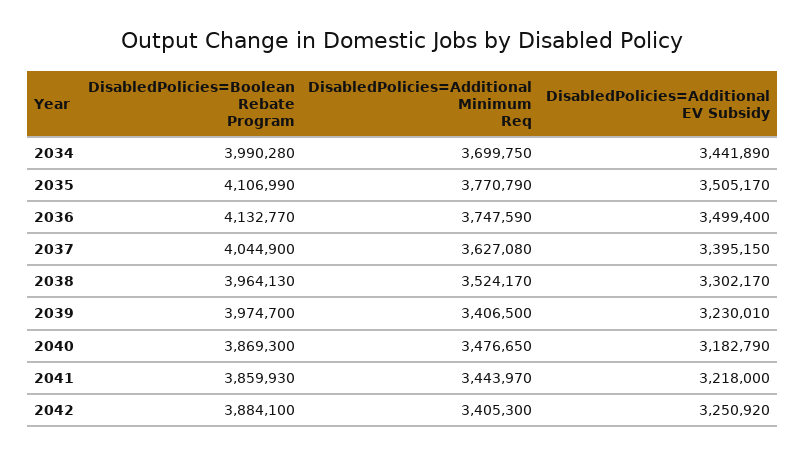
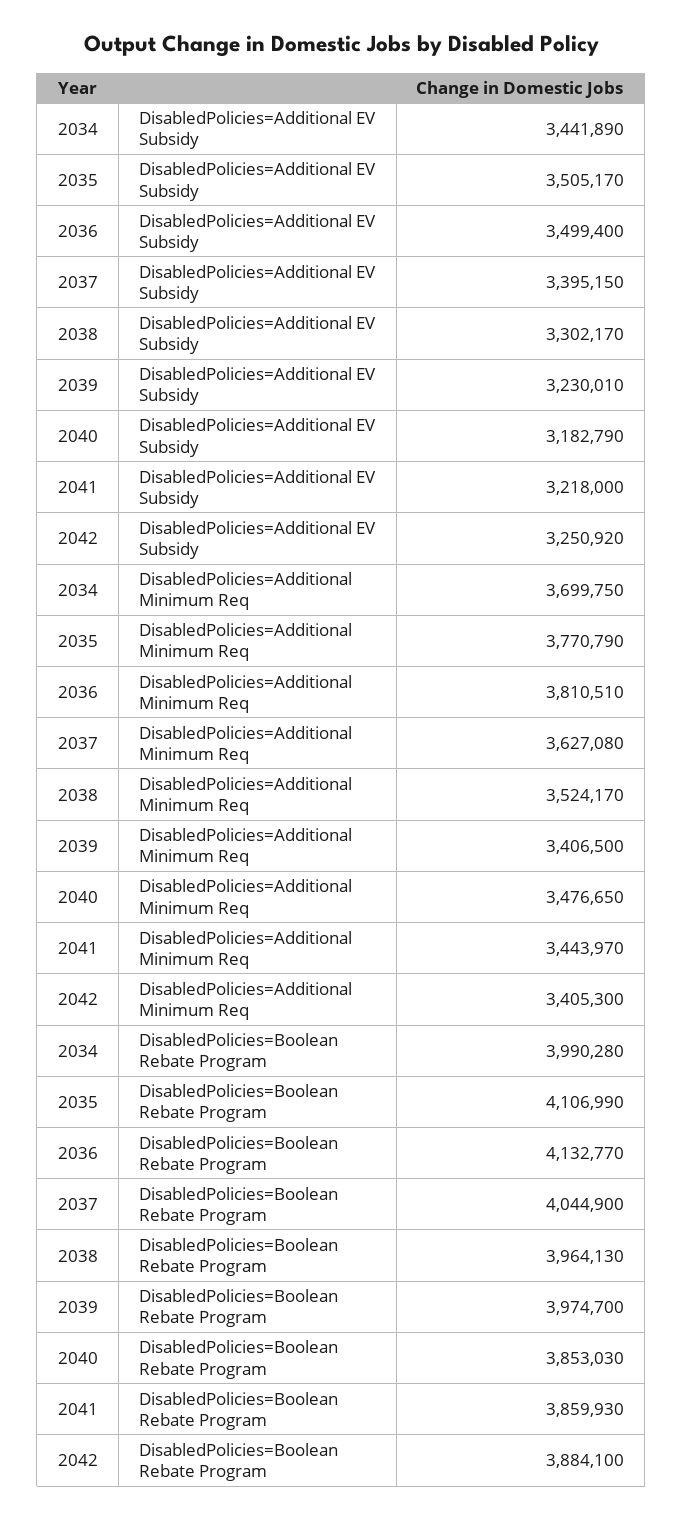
DisabledPolicies=Additional Minimum Req, 2036: 3747590 -> 3810510
DisabledPolicies=Boolean Rebate Program, 2040: 3869300 -> 3853030

